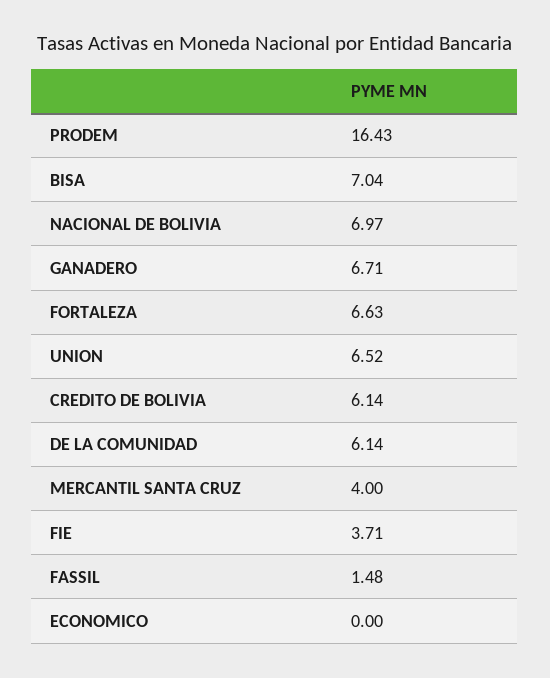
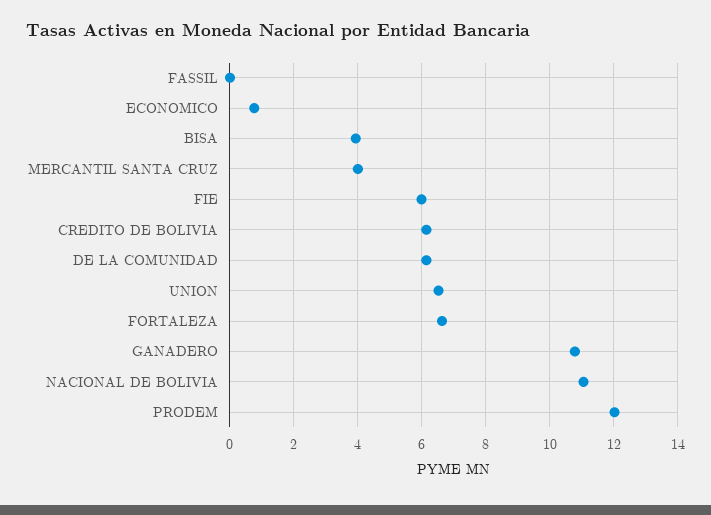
PRODEM: 16.43 -> 12
BISA: 7.04 -> 4
NACIONAL DE BOLIVIA: 6.97 -> 11
GANADERO: 6.71 -> 10.8
FIE: 3.71 -> 6
FASSIL: 1.48 -> 0
ECONOMICO: 0 -> 0.8

